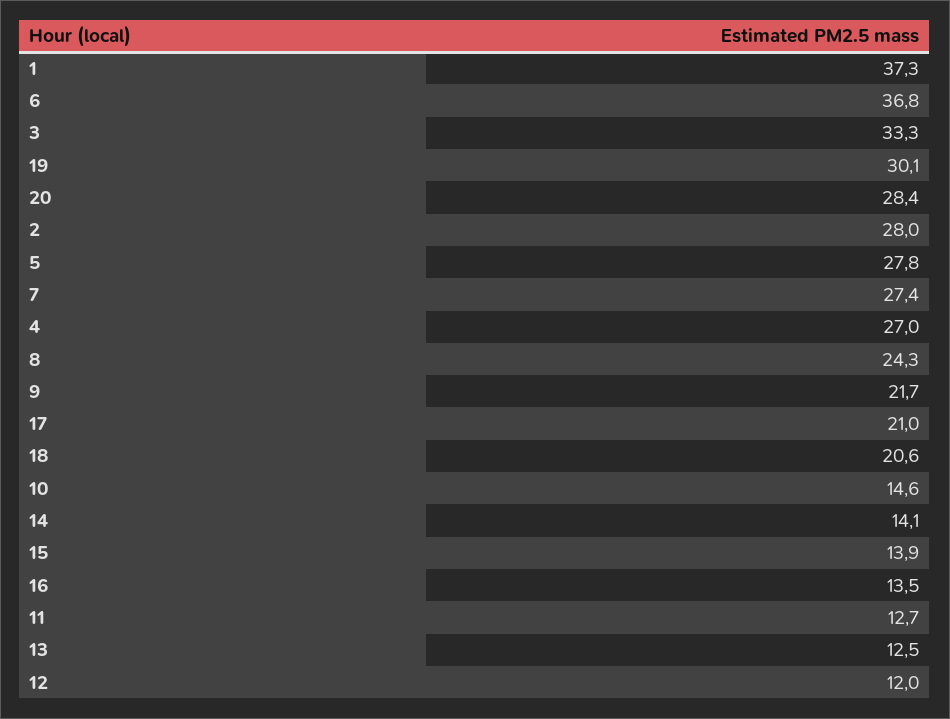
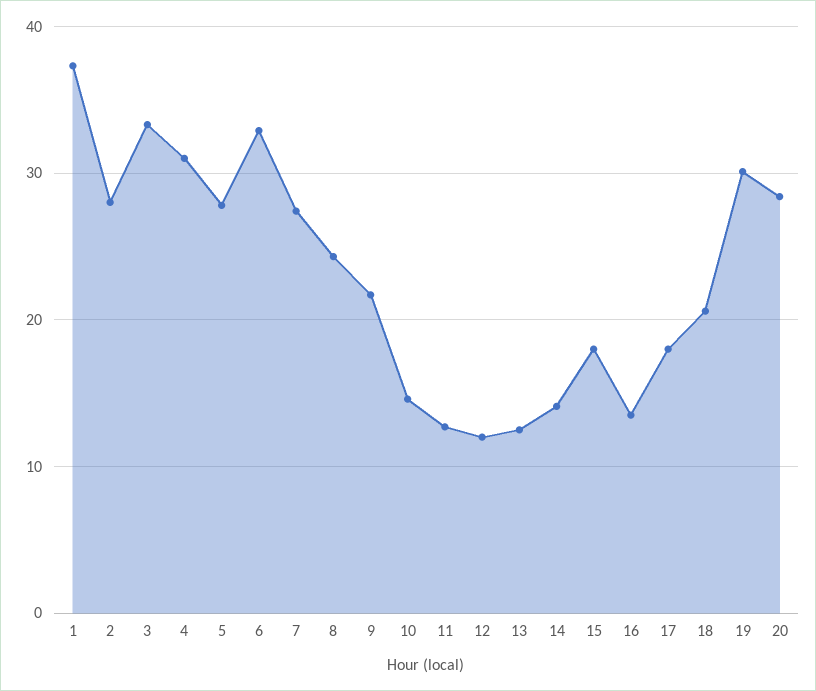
6: 36.8 -> 33
4: 27 -> 31
17: 21 -> 18
15: 13.9 -> 18

